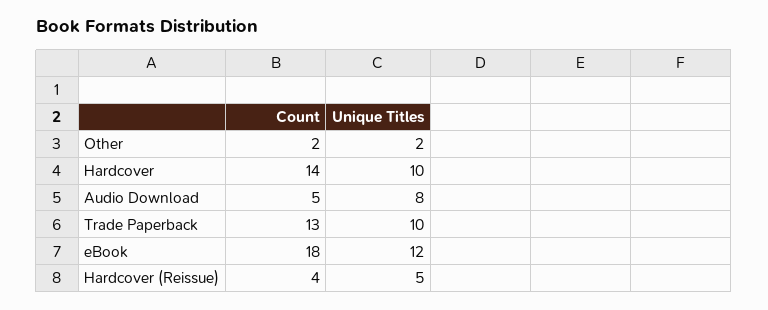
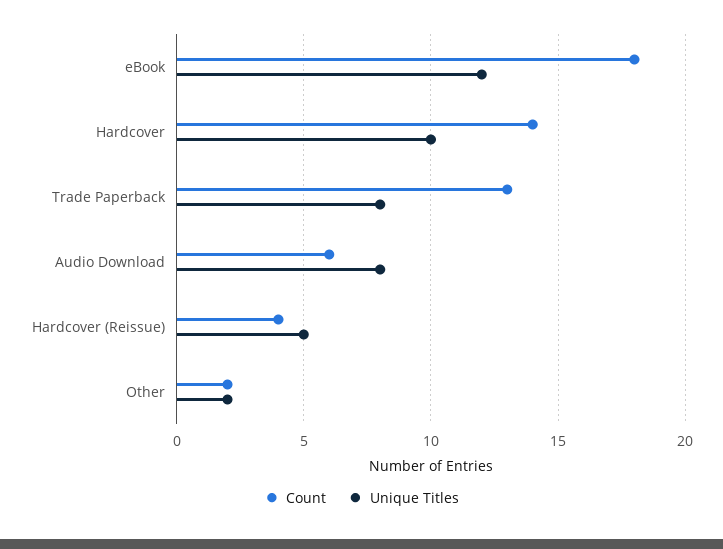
Count, Audio Download: 5 -> 6
Unique Titles, Trade Paperback: 10 -> 8

